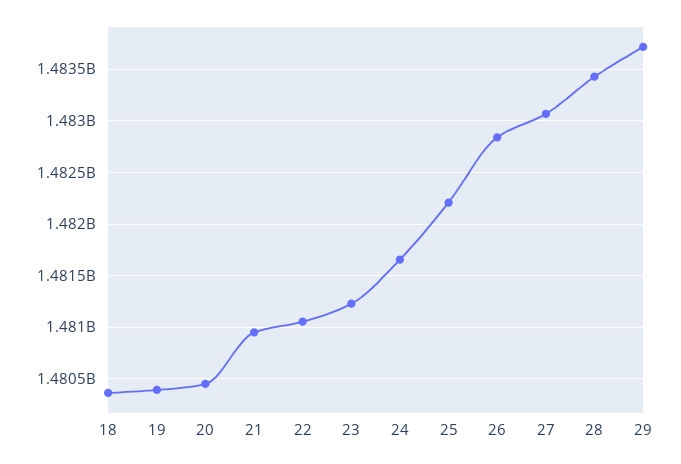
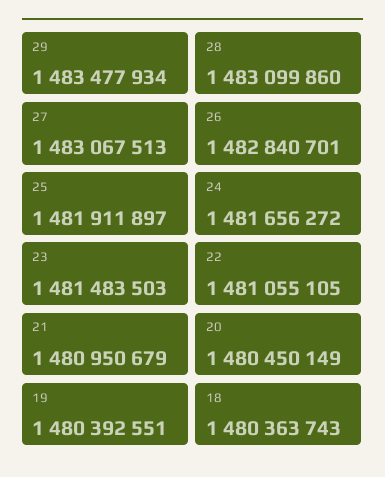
23: 1481200000 -> 1481483503
25: 1482200000 -> 1481911897
28: 1483400000 -> 1483099860
29: 1483700000 -> 1483477934

